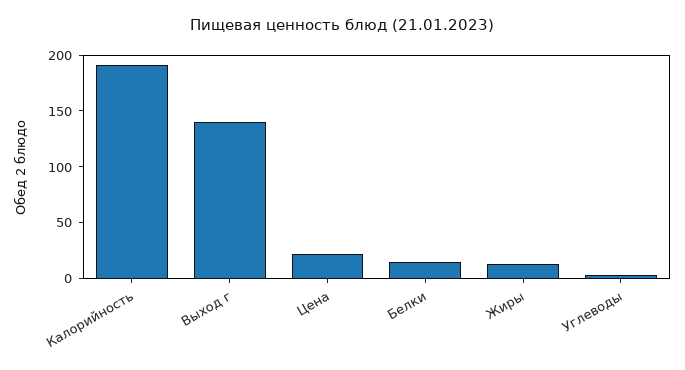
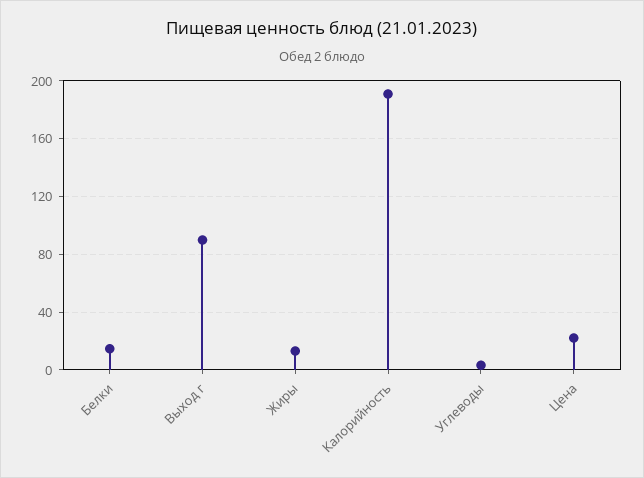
Выход г: 140 -> 90

